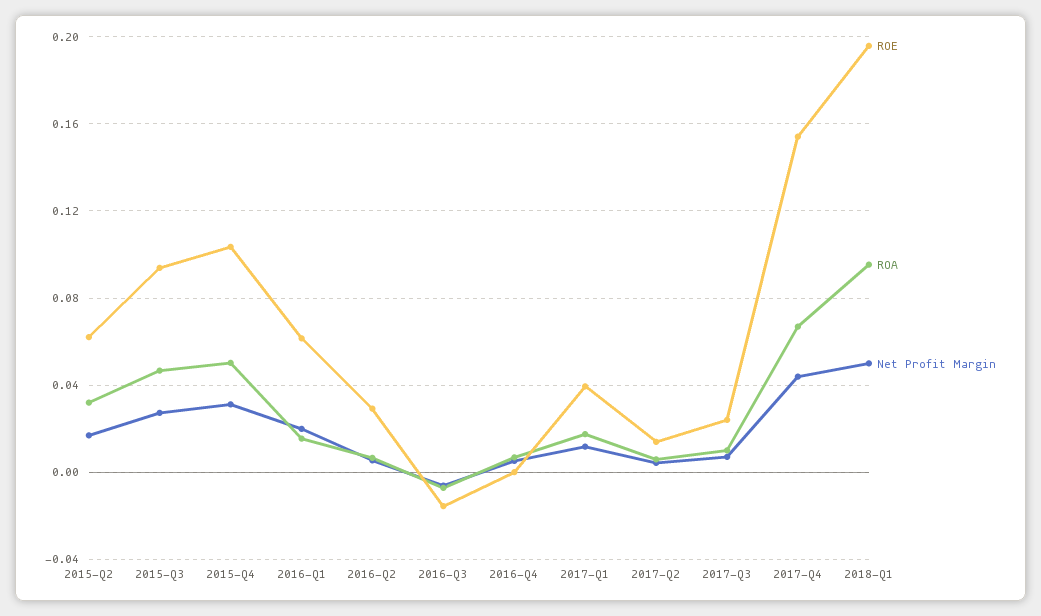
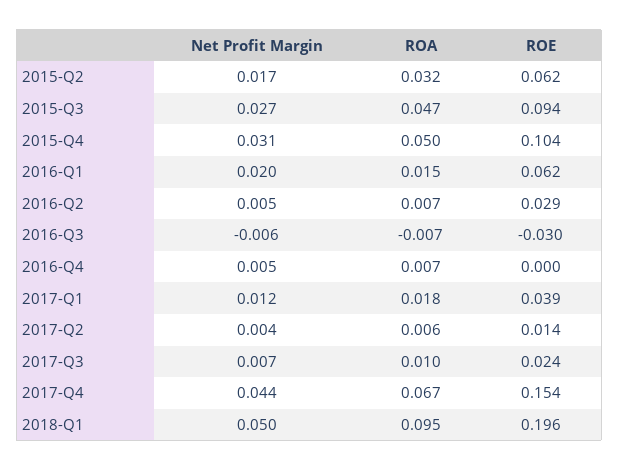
ROE, 2016-Q3: -0.015 -> -0.03

